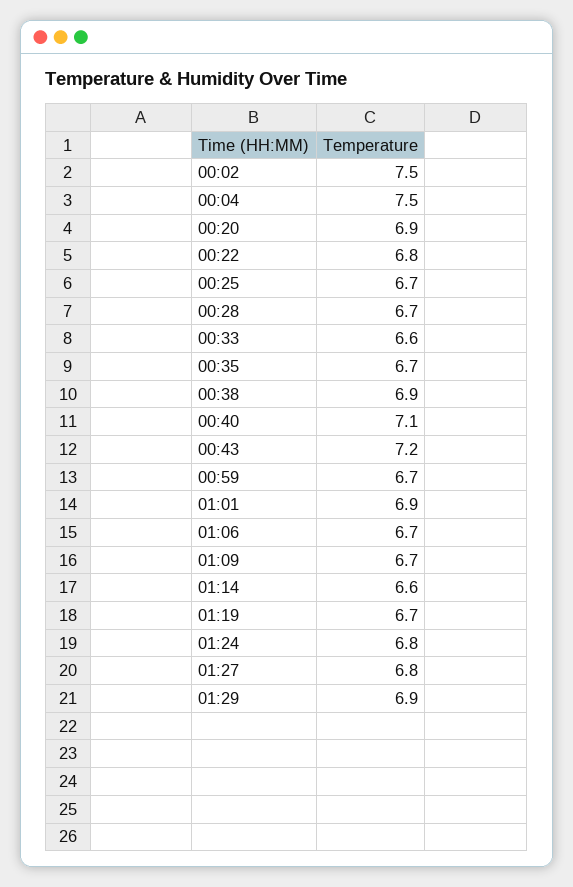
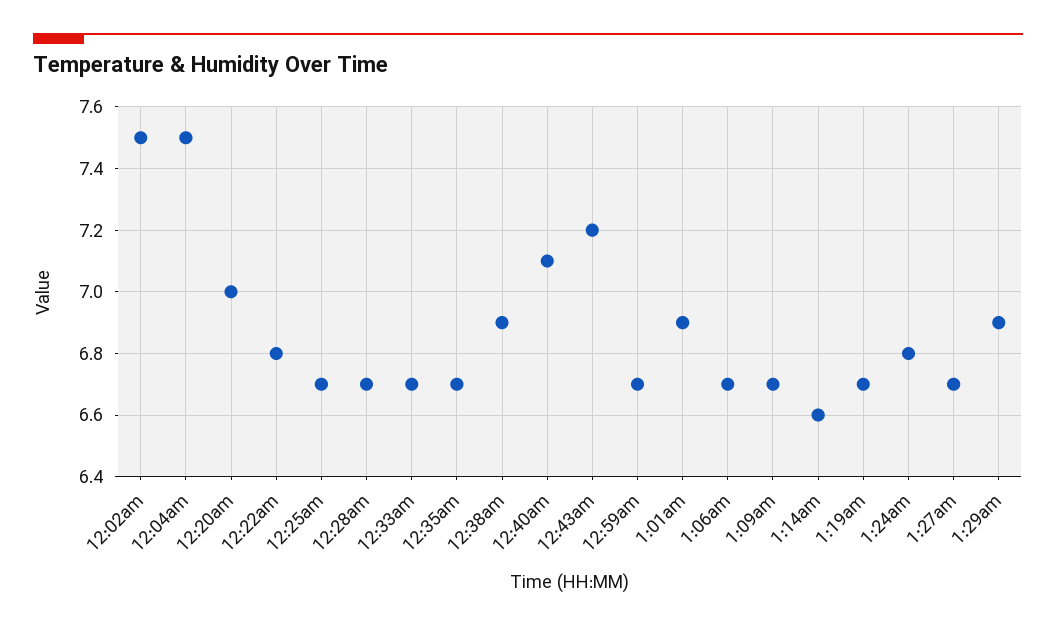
00:20: 6.9 -> 7
00:33: 6.6 -> 6.7
01:27: 6.8 -> 6.7

